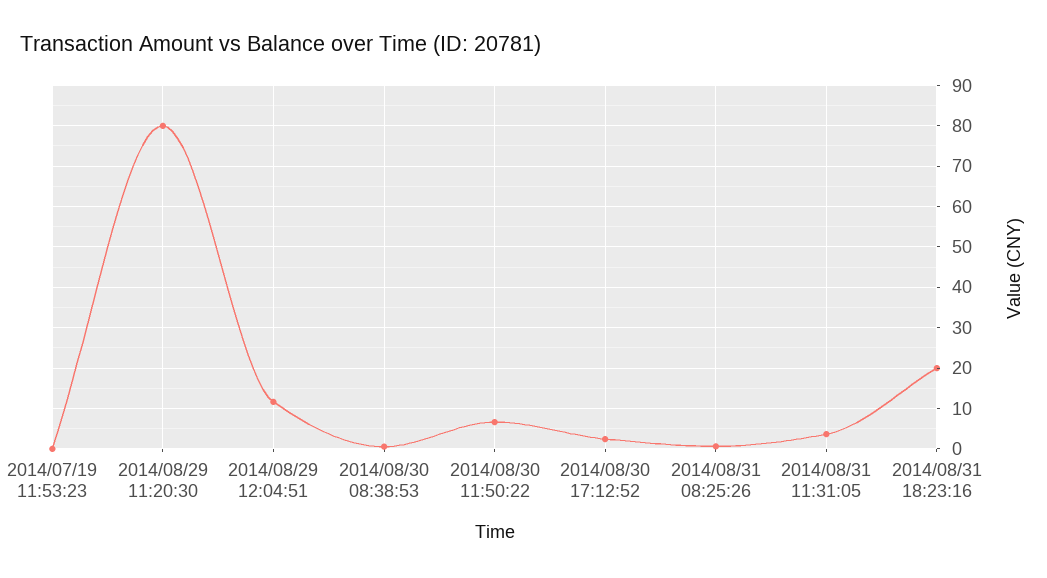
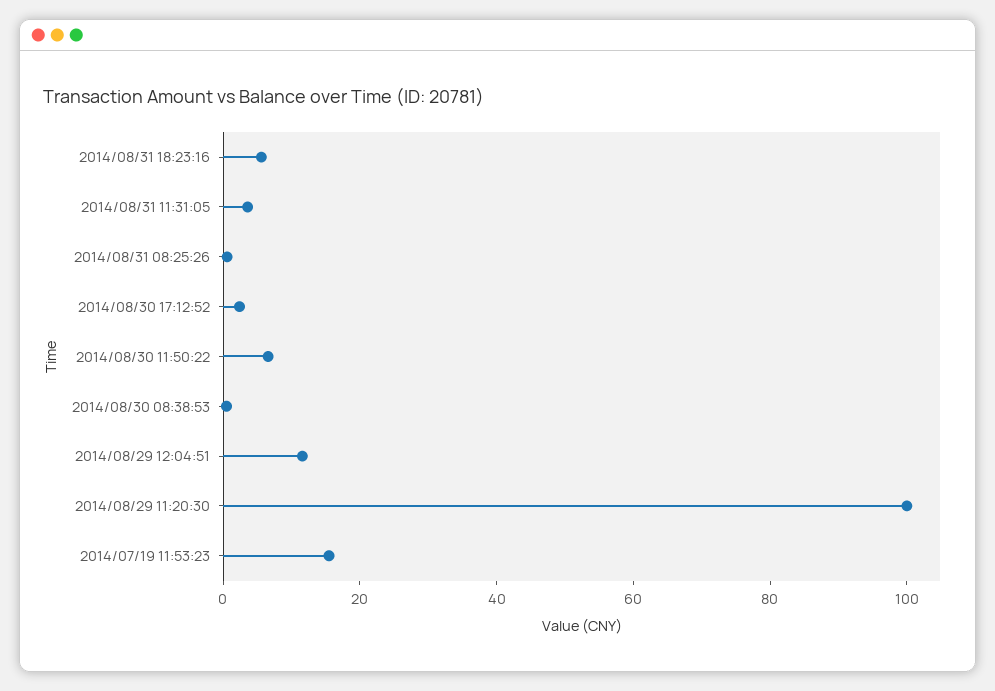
2014/07/19 11:53:23: 0 -> 15
2014/08/29 11:20:30: 80 -> 100
2014/08/31 18:23:16: 20 -> 5

